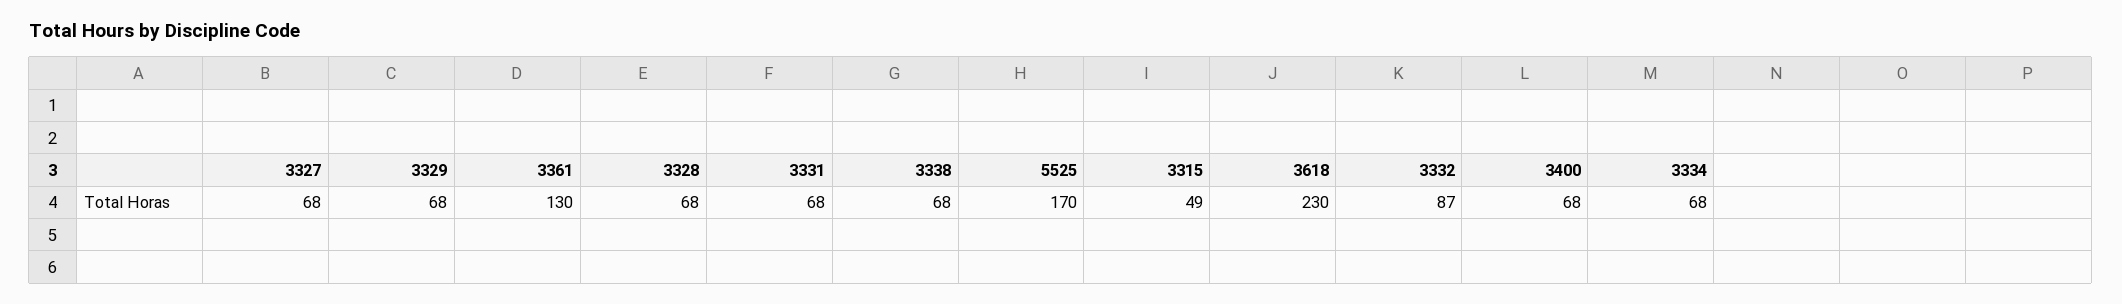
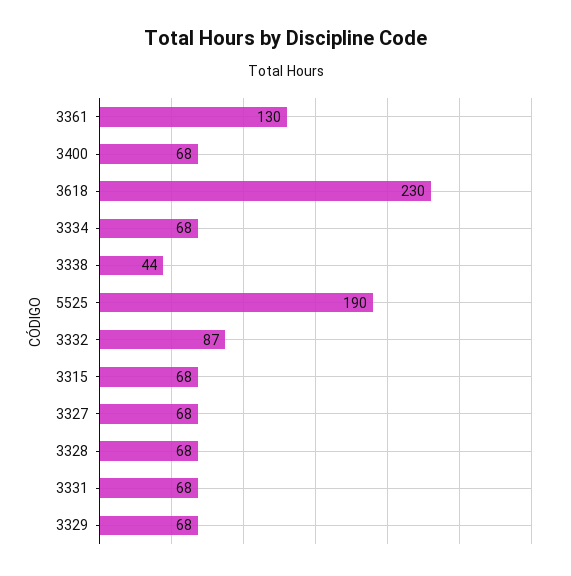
3338: 68 -> 44
5525: 170 -> 190
3315: 49 -> 68

